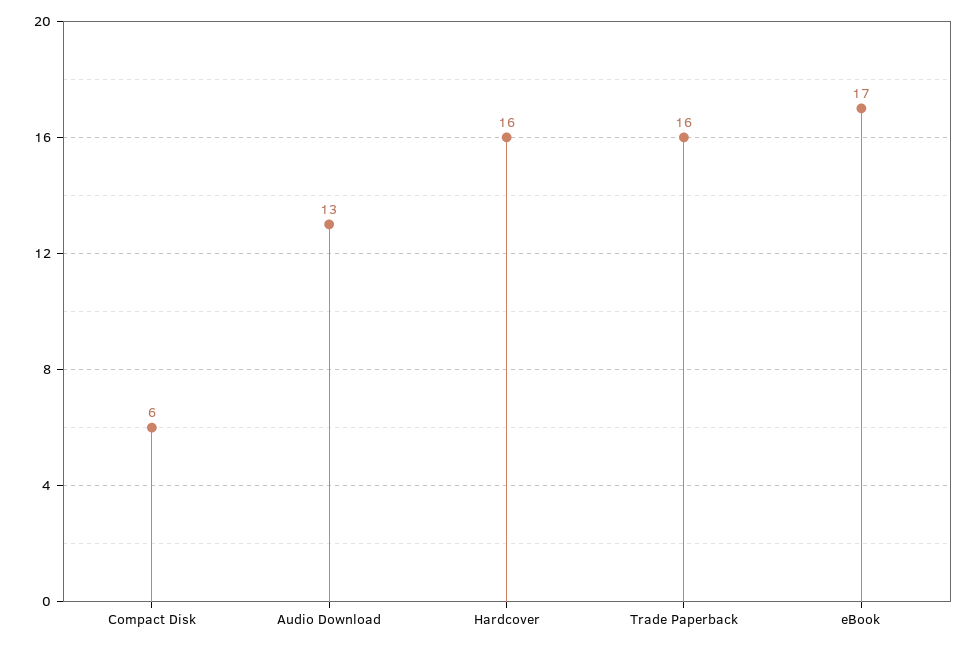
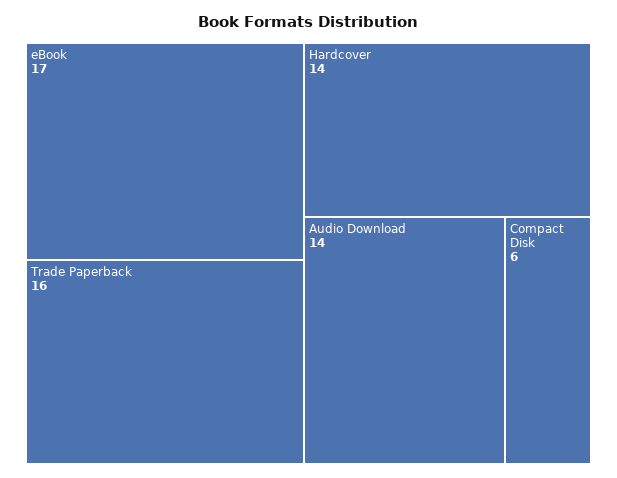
Audio Download: 13 -> 14
Hardcover: 16 -> 14

